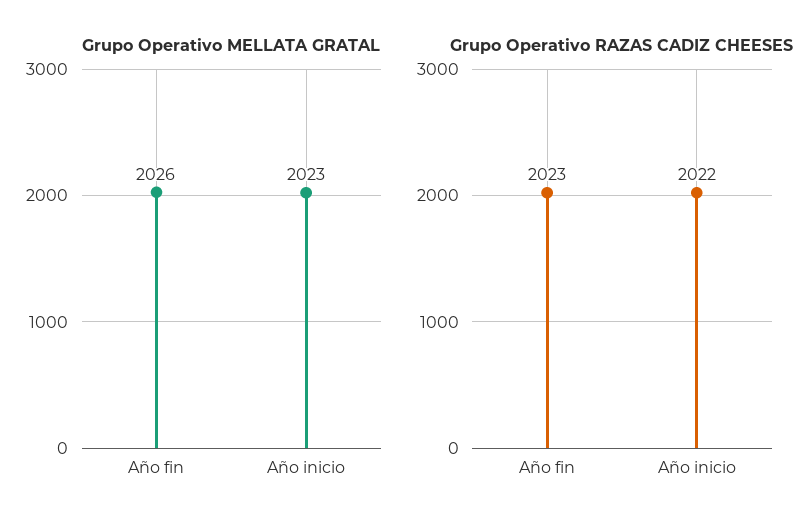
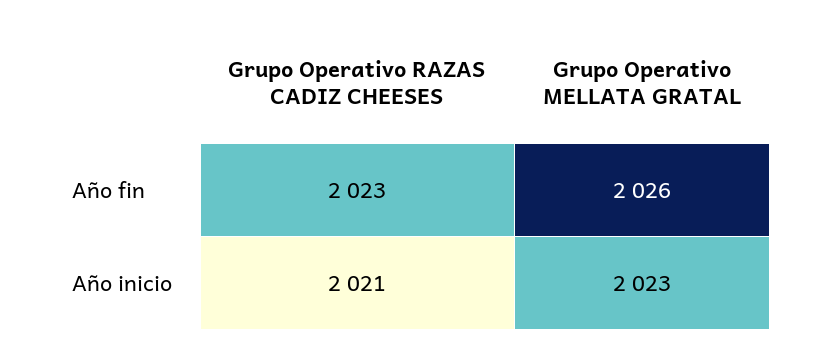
Grupo Operativo RAZAS CADIZ CHEESES, Año inicio: 2022 -> 2021

